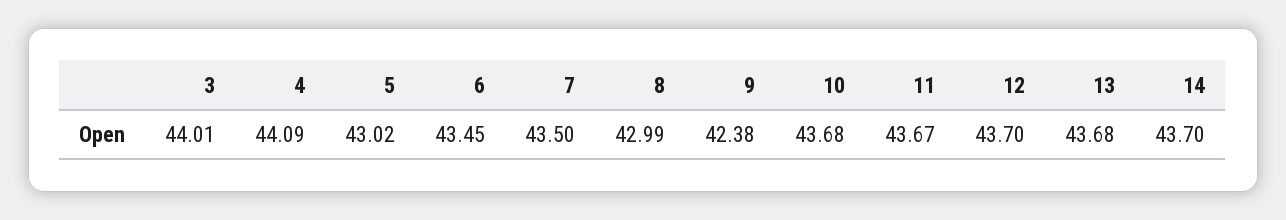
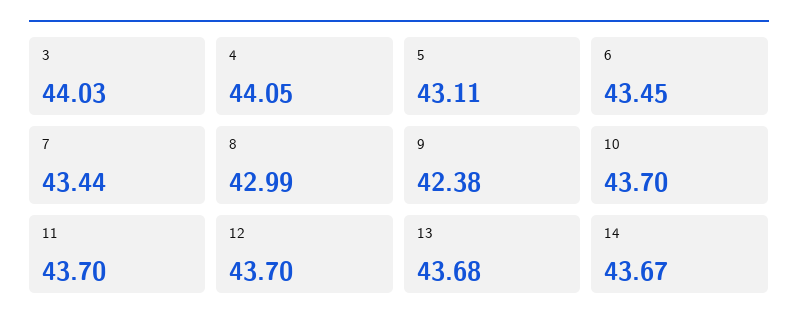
3: 44.01 -> 44.03
4: 44.09 -> 44.05
5: 43.02 -> 43.11
7: 43.5 -> 43.44
10: 43.68 -> 43.7
11: 43.67 -> 43.7
14: 43.7 -> 43.67

